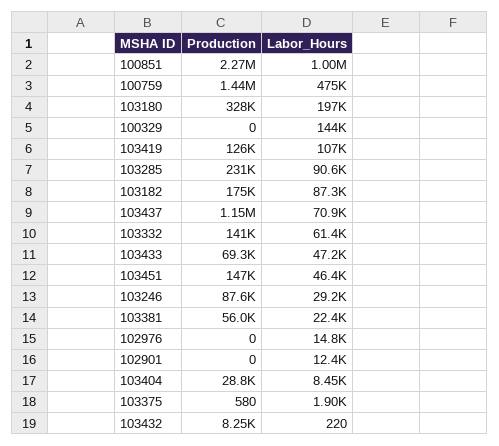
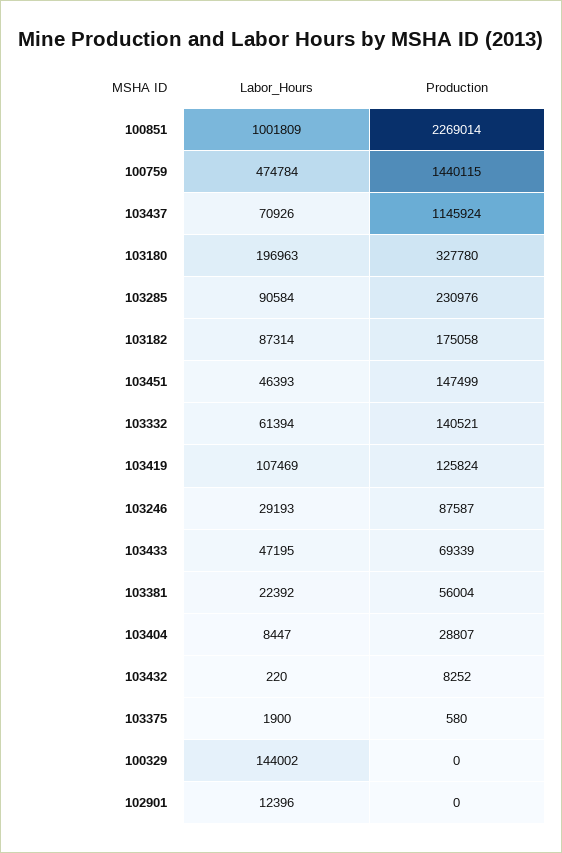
Production, 102976: 0 -> none
Labor_Hours, 102976: 14800 -> none

